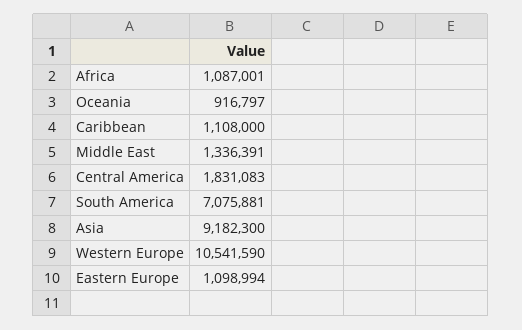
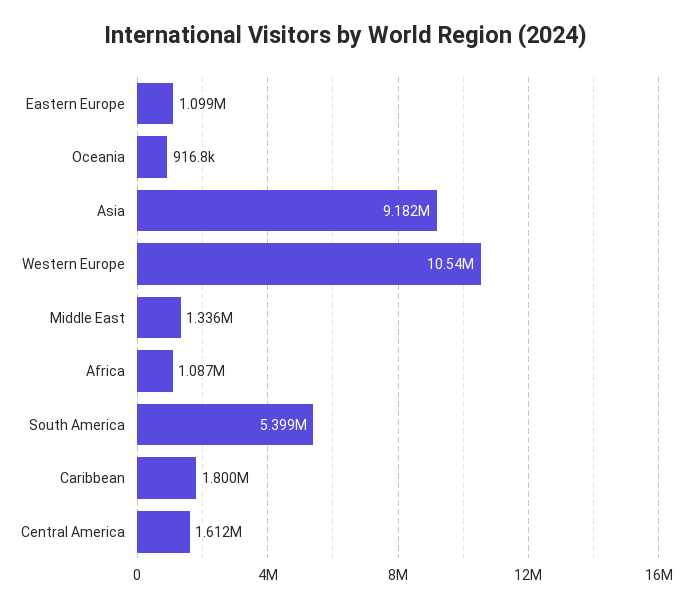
Caribbean: 1108000 -> 1800000
Central America: 1831083 -> 1612000
South America: 7075881 -> 5399000

